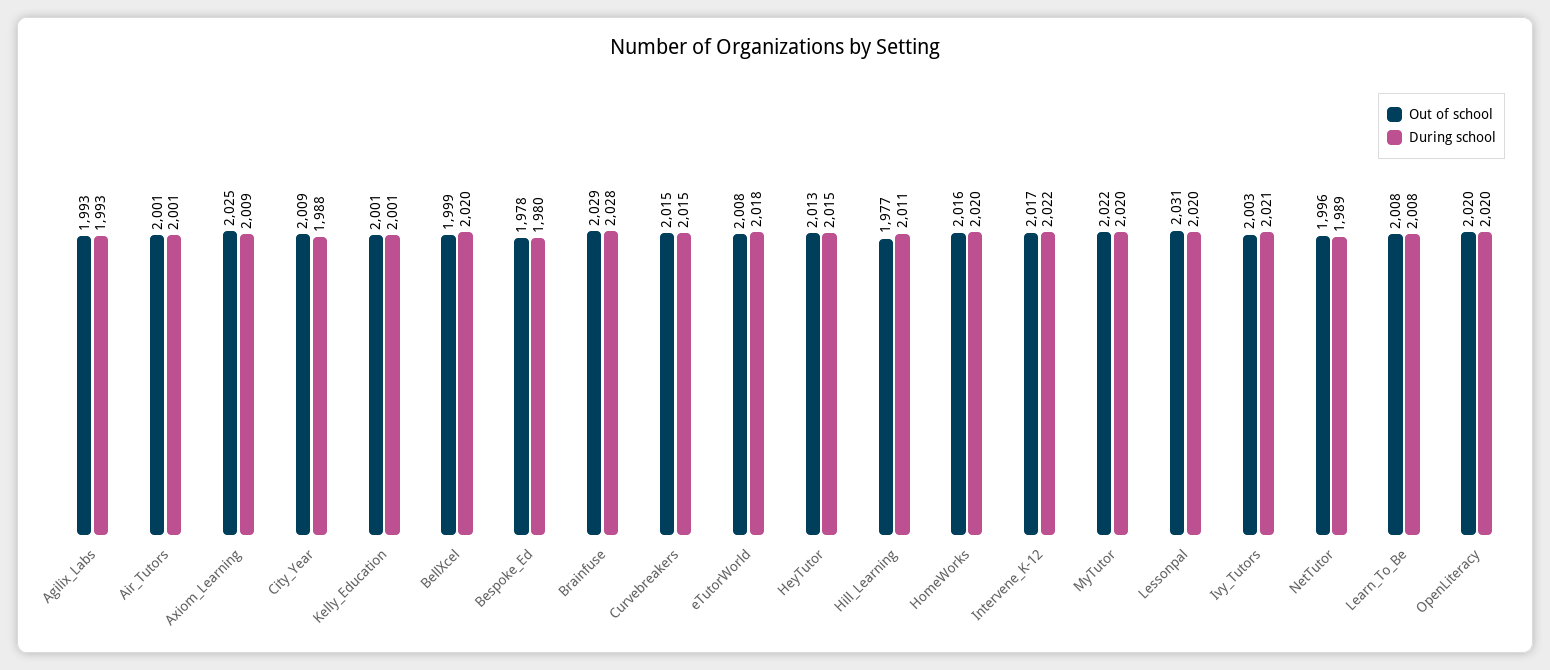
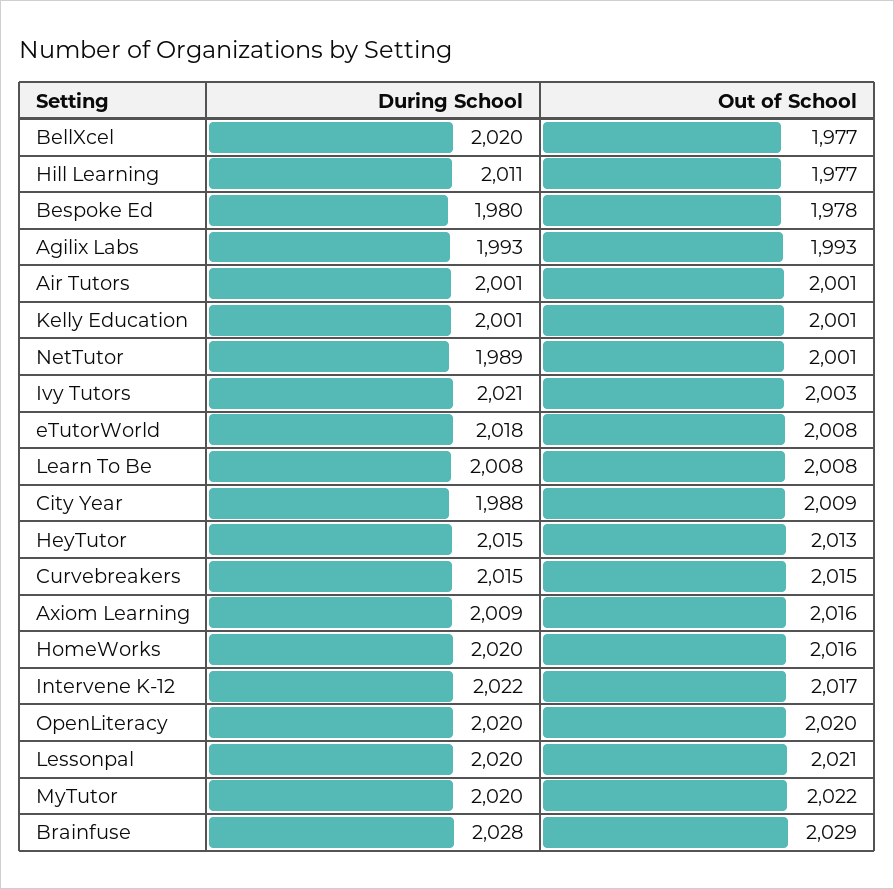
Out of school, Axiom_Learning: 2025 -> 2016
Out of school, BellXcel: 1999 -> 1977
Out of school, Lessonpal: 2031 -> 2021
Out of school, NetTutor: 1996 -> 2001

